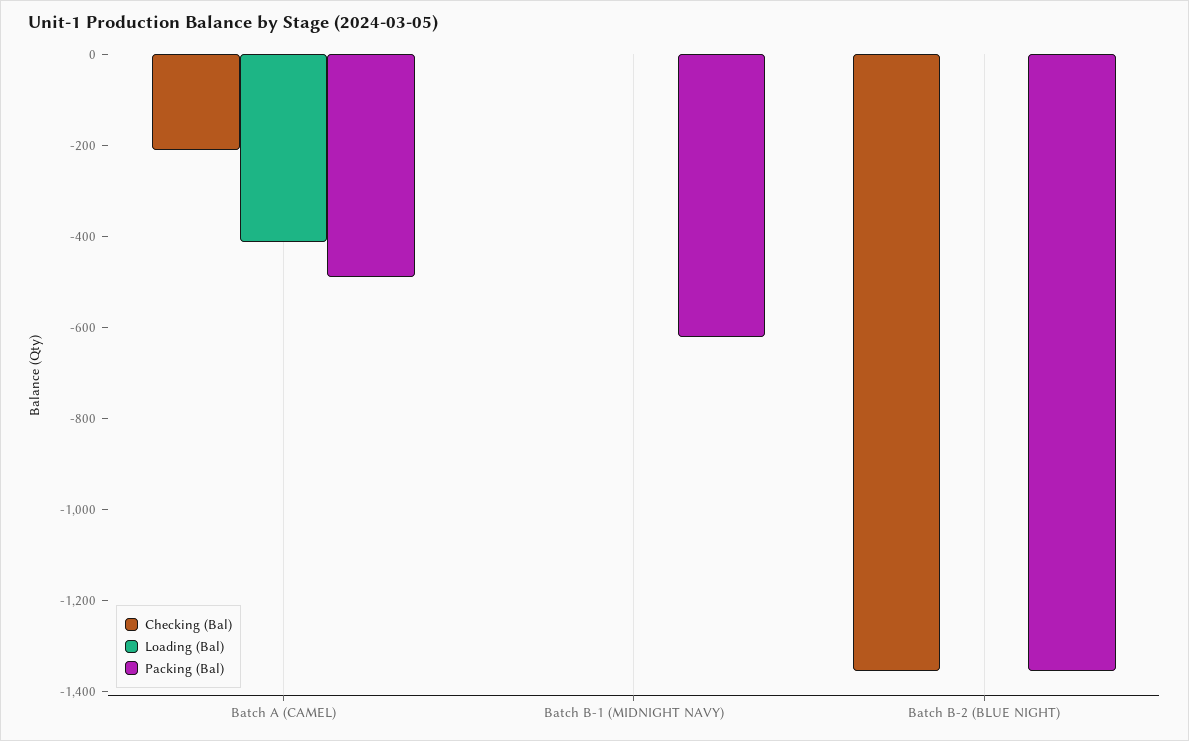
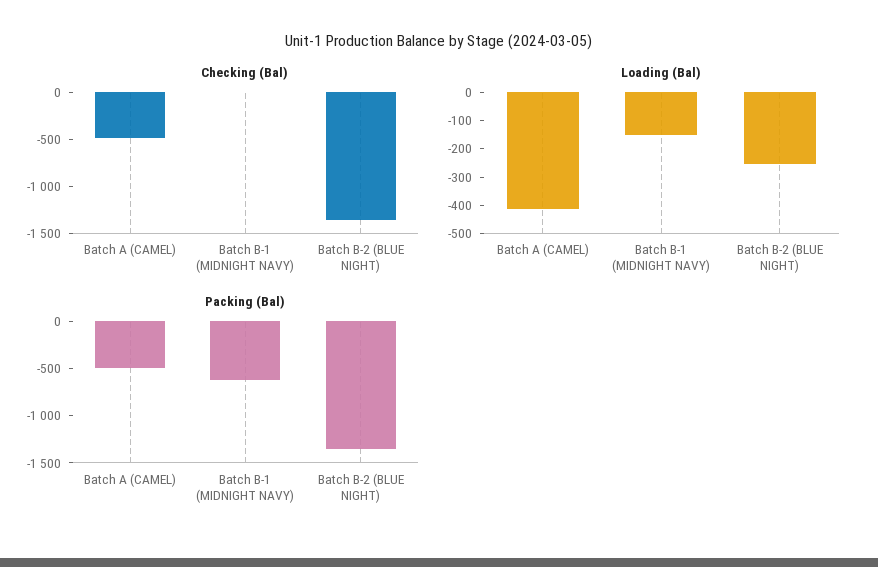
Checking (Bal), Batch A (CAMEL): -200 -> -500
Loading (Bal), Batch B-1 (MIDNIGHT NAVY): 0 -> -150
Loading (Bal), Batch B-2 (BLUE NIGHT): 0 -> -250

